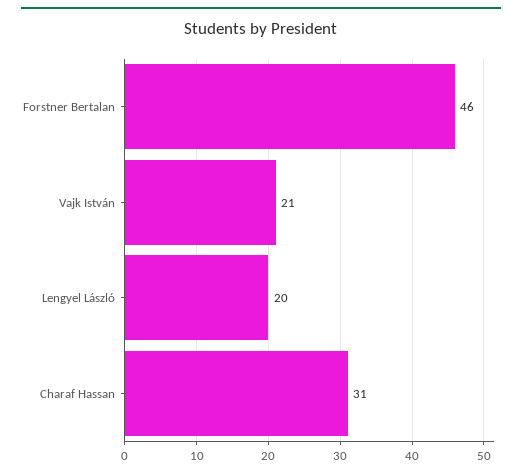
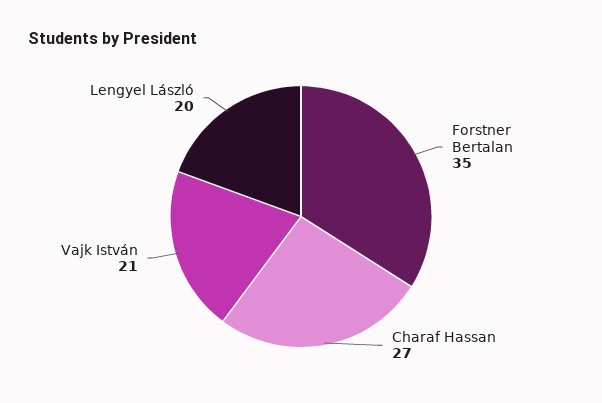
Forstner Bertalan: 46 -> 35
Charaf Hassan: 31 -> 27

